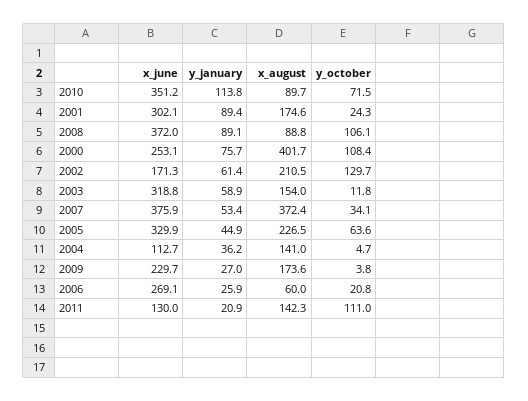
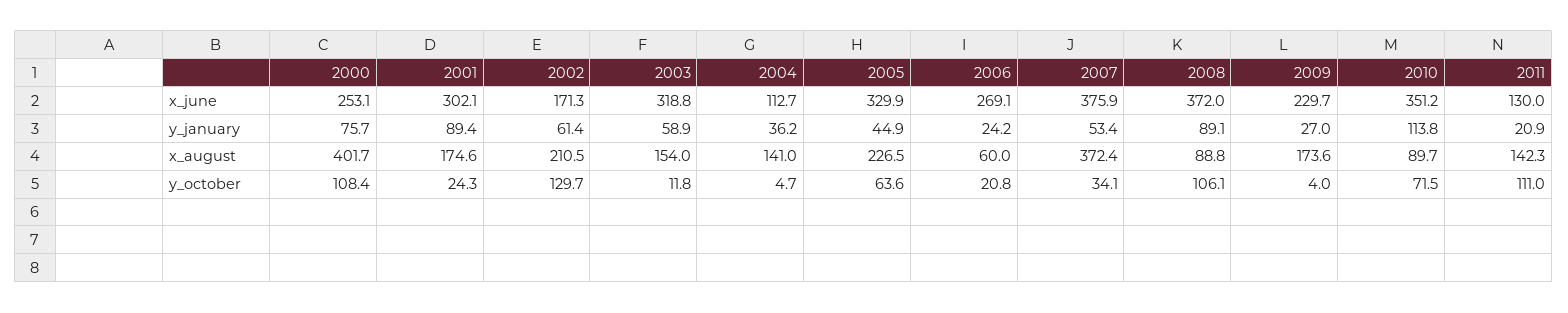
y_october, 2009: 3.8 -> 4
y_january, 2006: 25.9 -> 24.2

